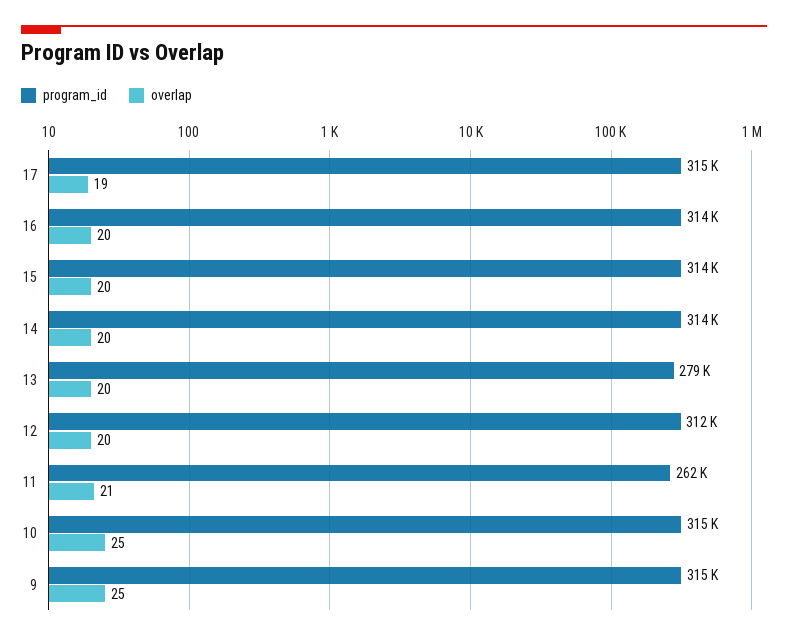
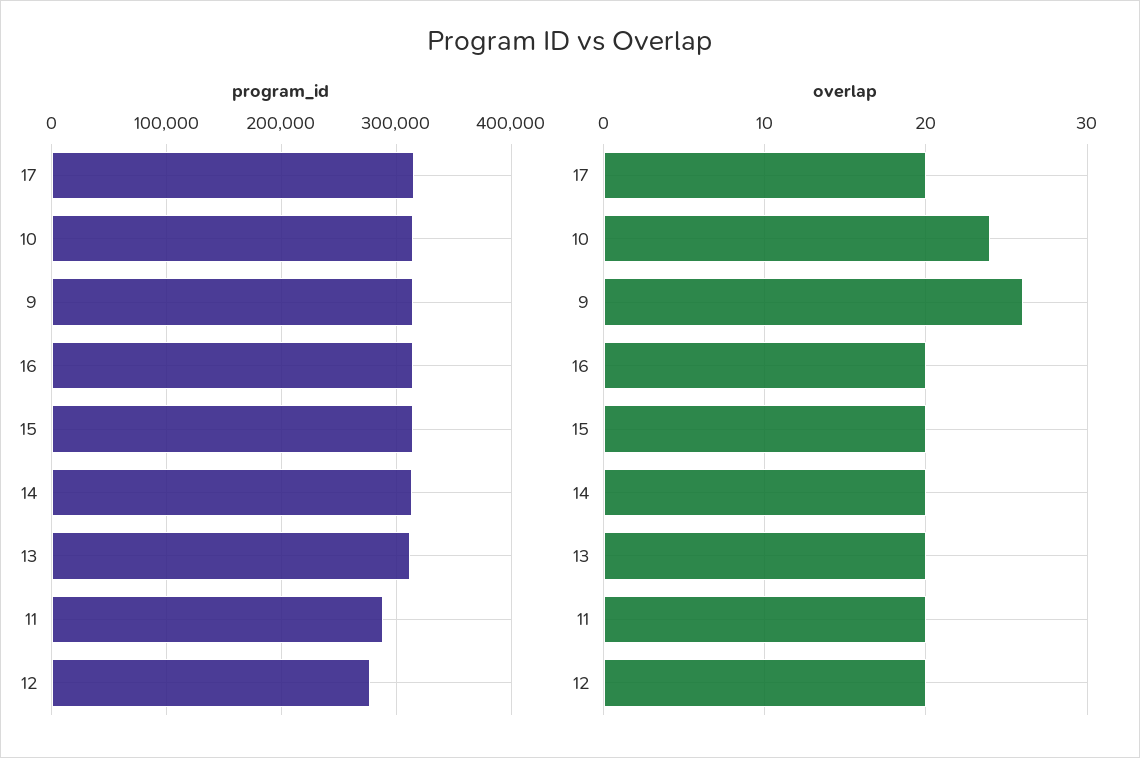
overlap, 17: 19 -> 20
program_id, 13: 279000 -> 310000
program_id, 12: 312000 -> 280000
program_id, 11: 262000 -> 290000
overlap, 11: 21 -> 20
overlap, 10: 25 -> 24
overlap, 9: 25 -> 26

